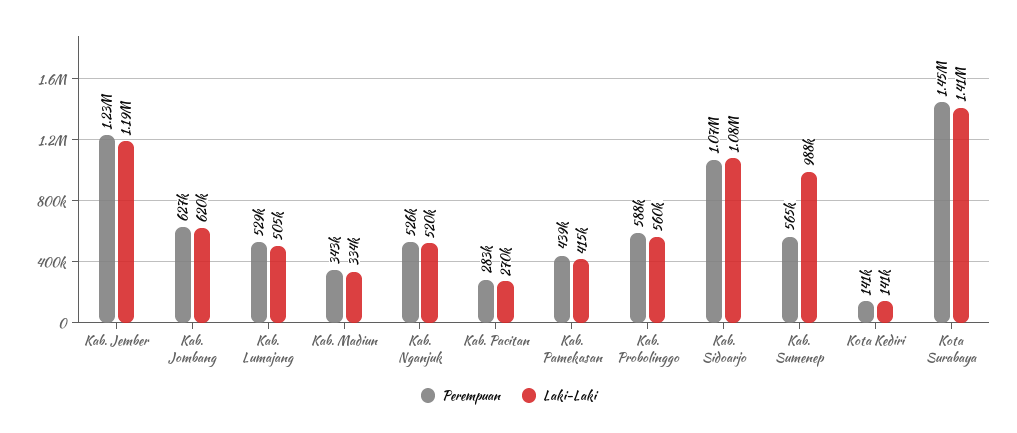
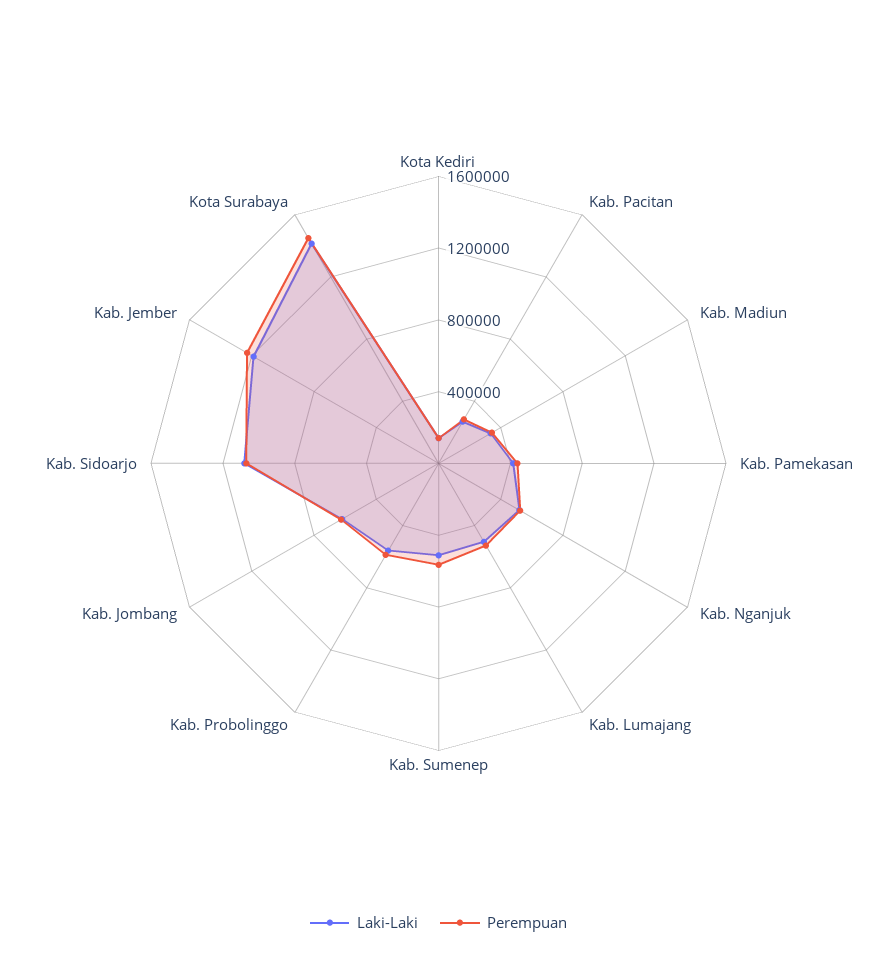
Laki-Laki, Kab. Sumenep: 988000 -> 500000

